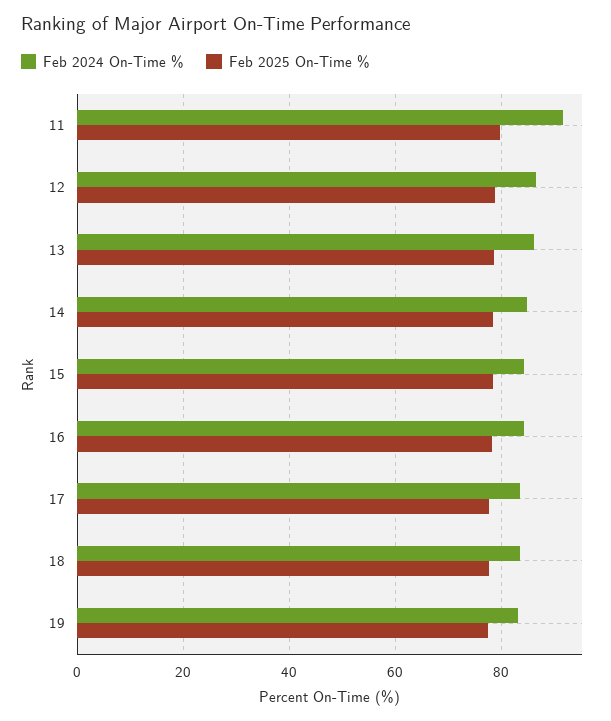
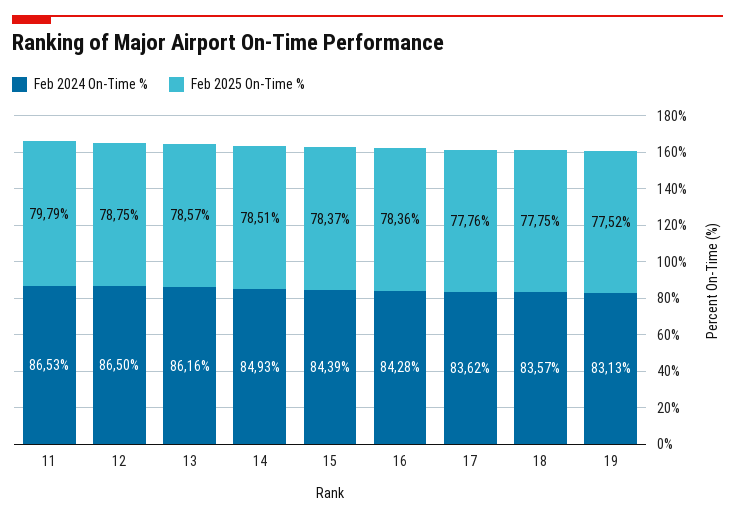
Feb 2024 On-Time %, 11: 92 -> 86.53

